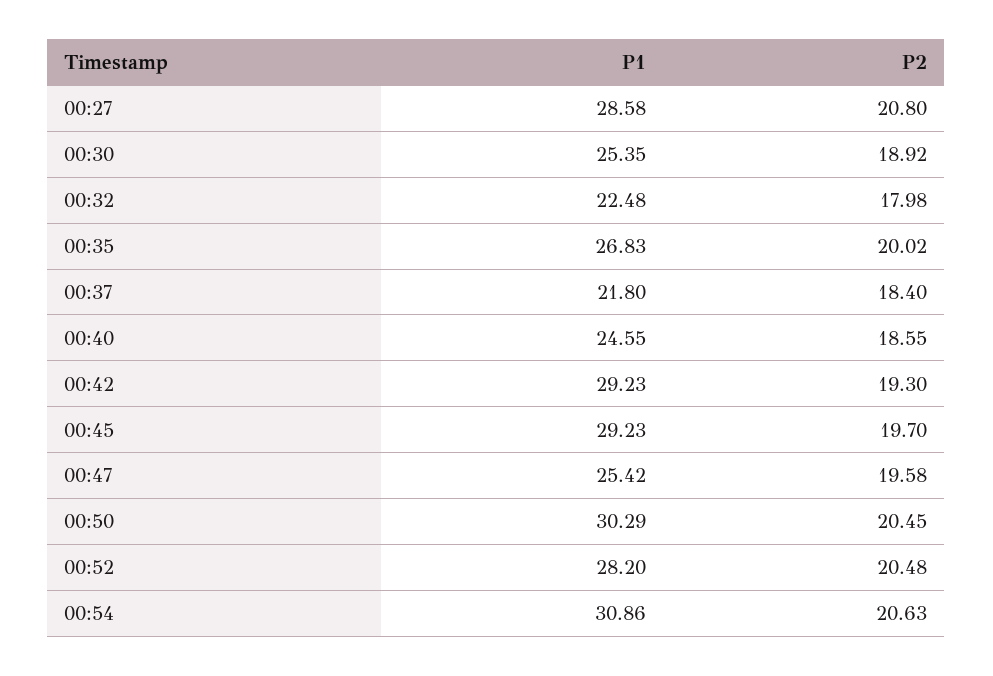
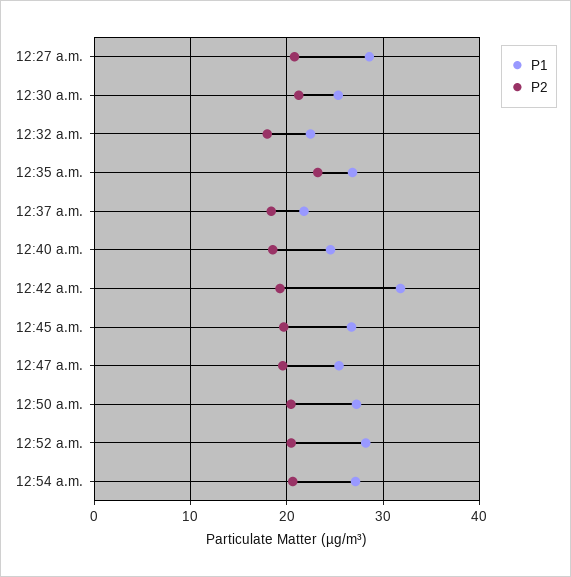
P2, 00:30: 18.92 -> 21
P2, 00:35: 20.02 -> 23
P1, 00:42: 29.23 -> 32
P1, 00:45: 29.23 -> 27
P1, 00:50: 30.29 -> 27
P1, 00:54: 30.86 -> 27

